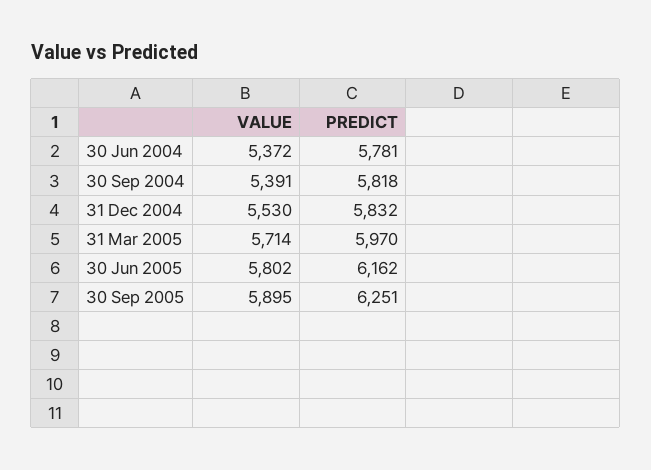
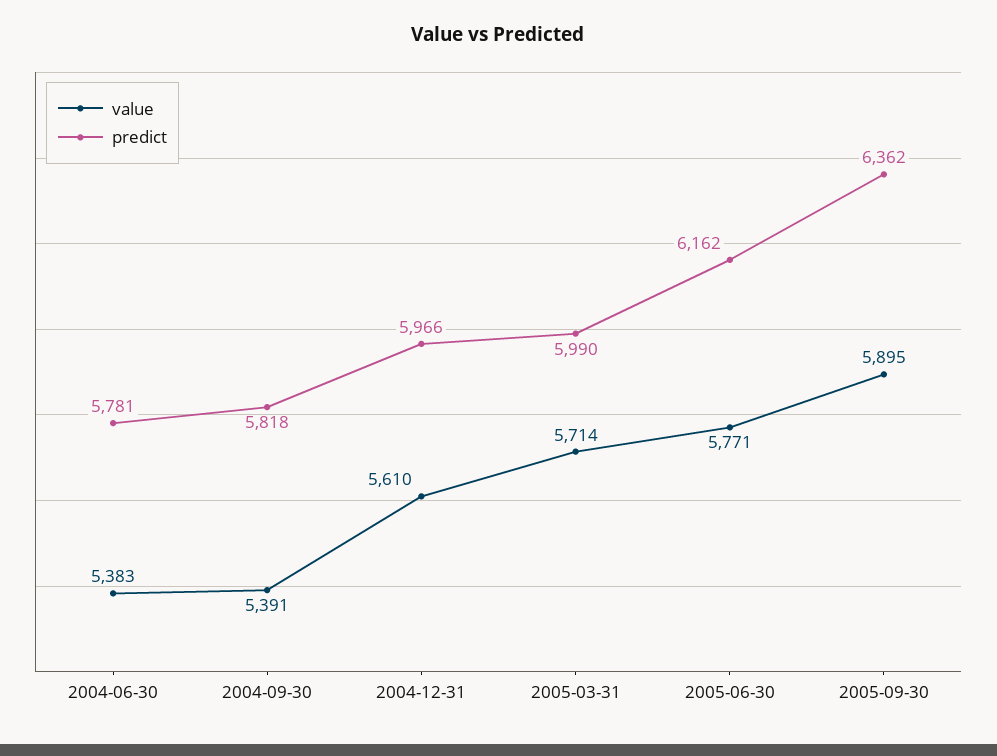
VALUE, 30 Jun 2004: 5372 -> 5383
VALUE, 31 Dec 2004: 5530 -> 5610
PREDICT, 31 Dec 2004: 5832 -> 5966
PREDICT, 31 Mar 2005: 5970 -> 5990
VALUE, 30 Jun 2005: 5802 -> 5771
PREDICT, 30 Sep 2005: 6251 -> 6362

